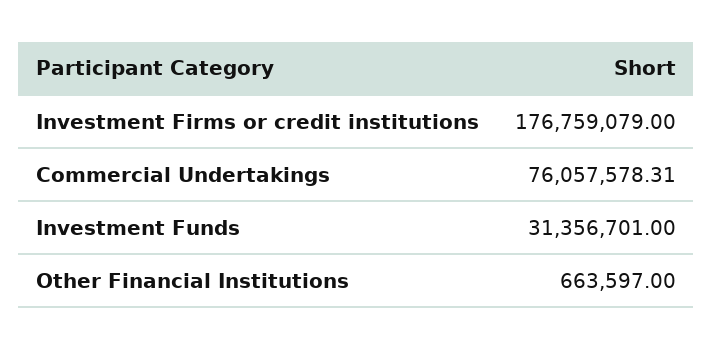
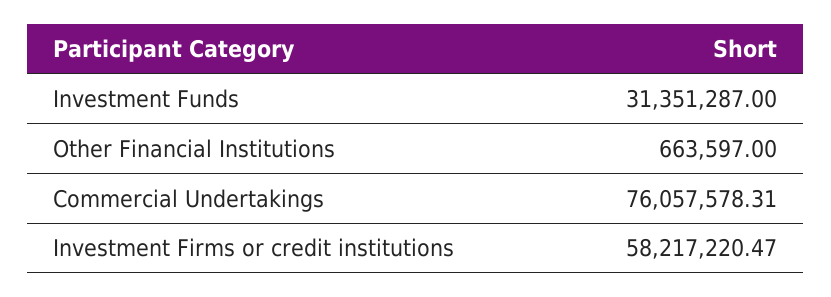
Investment Firms or credit institutions: 176759079 -> 58217220.47
Investment Funds: 31356701 -> 31351287

